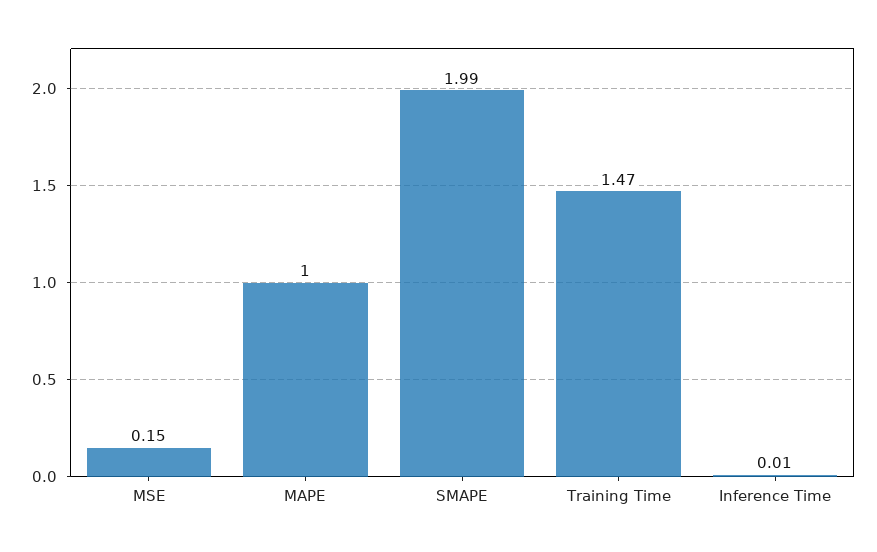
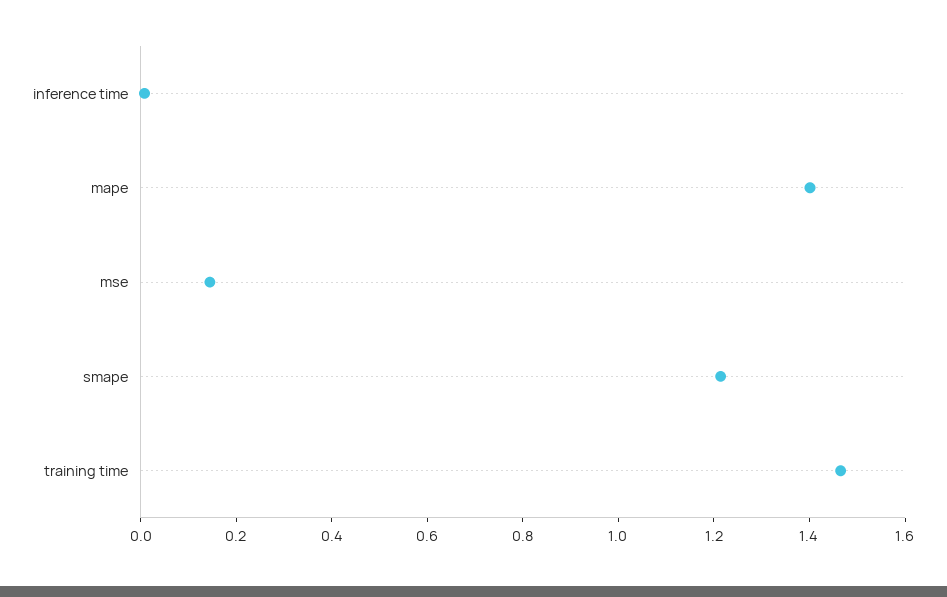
MAPE: 1 -> 1.4
SMAPE: 1.99 -> 1.2

